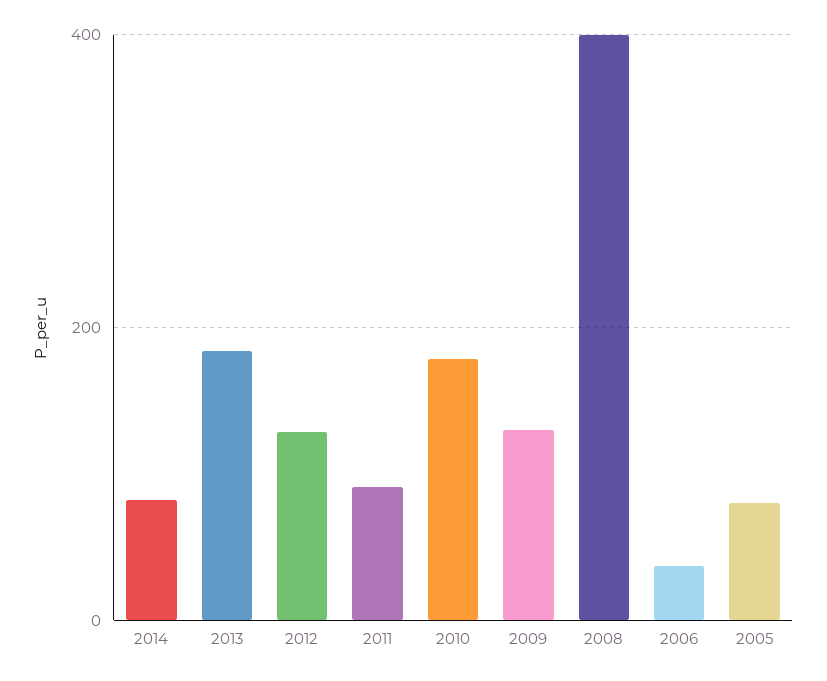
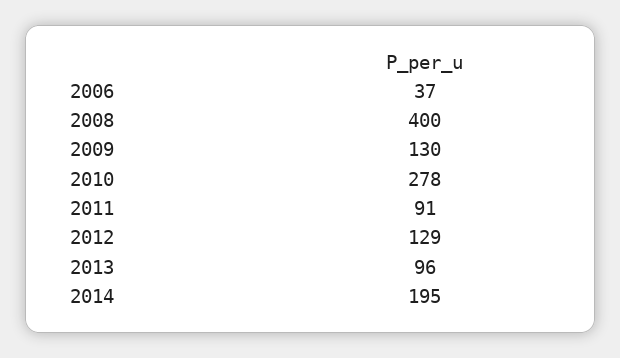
2014: 80 -> 195
2013: 180 -> 96
2010: 180 -> 278
2005: 80 -> none

